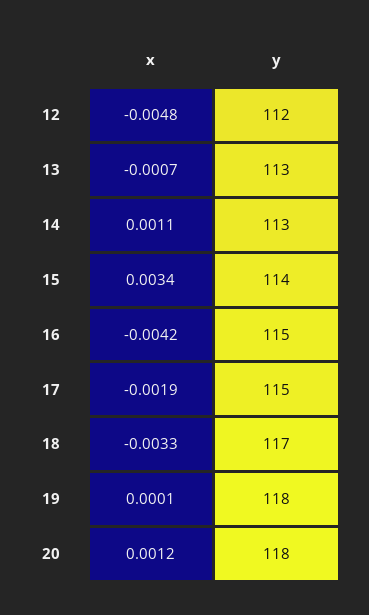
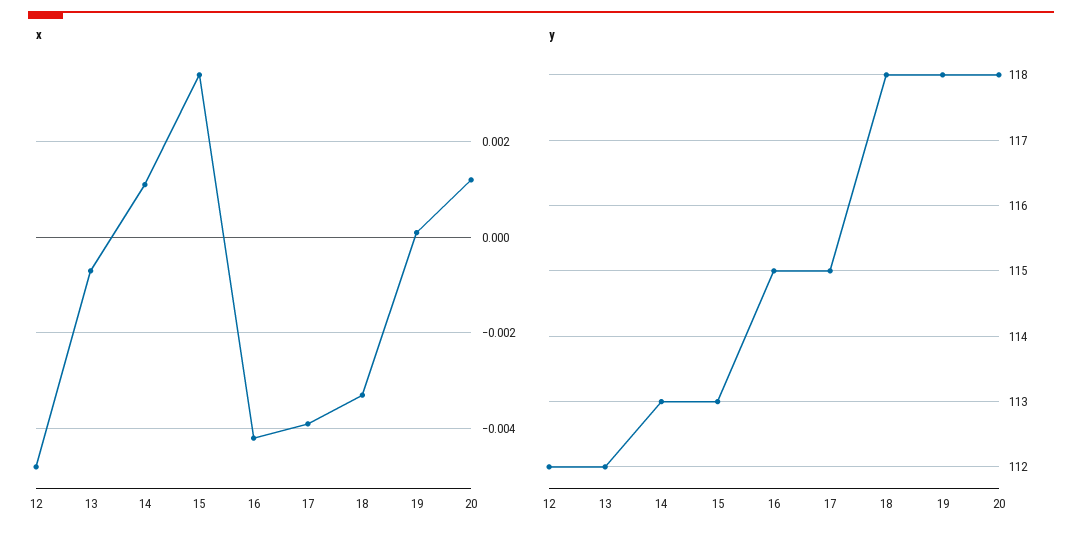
y, 13: 113 -> 112
y, 15: 114 -> 113
x, 17: -0.0019 -> -0.004
y, 18: 117 -> 118

